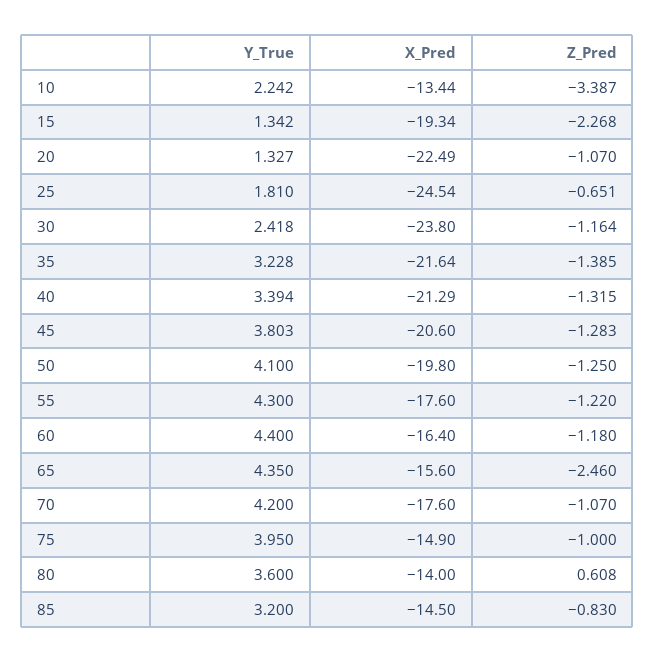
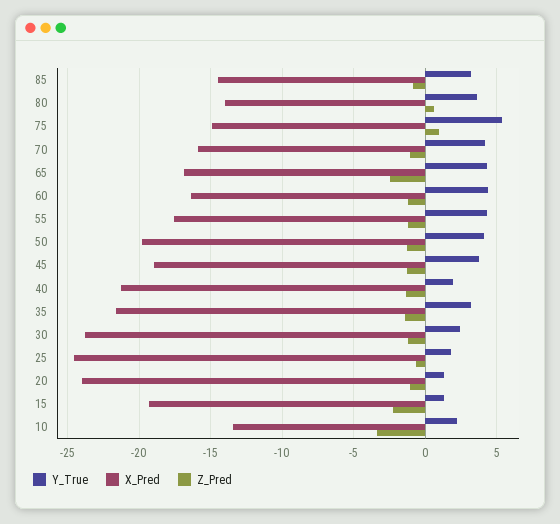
X_Pred, 20: -22.49 -> -24
Y_True, 40: 3.394 -> 2
X_Pred, 45: -20.6 -> -19
X_Pred, 65: -15.6 -> -17
X_Pred, 70: -17.6 -> -16
Y_True, 75: 3.95 -> 5.5
Z_Pred, 75: -1 -> 1

